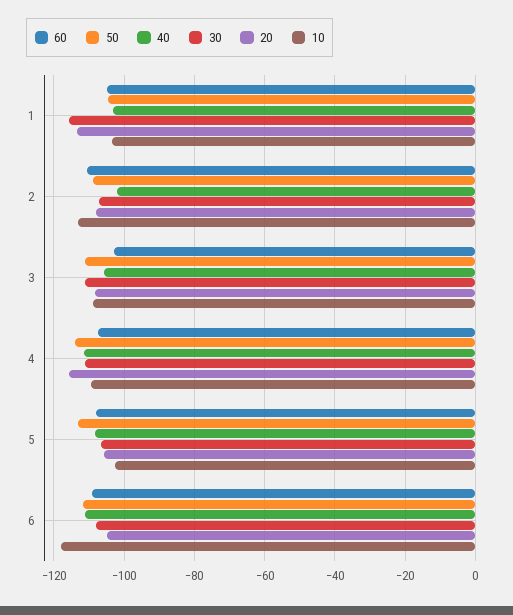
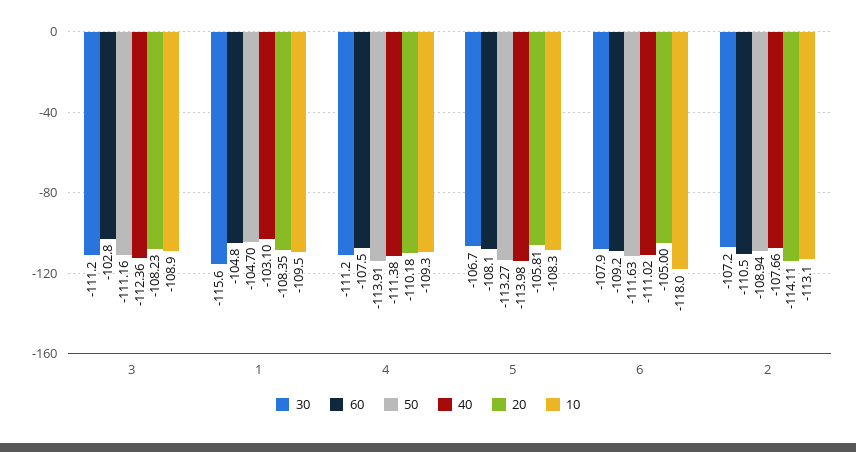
20, 1: -114 -> -108.35
10, 1: -104 -> -109.5
40, 2: -102 -> -107.66
20, 2: -108 -> -114.11
40, 3: -106 -> -112.36
20, 4: -116 -> -110.18
40, 5: -108 -> -113.98
10, 5: -102 -> -108.3

